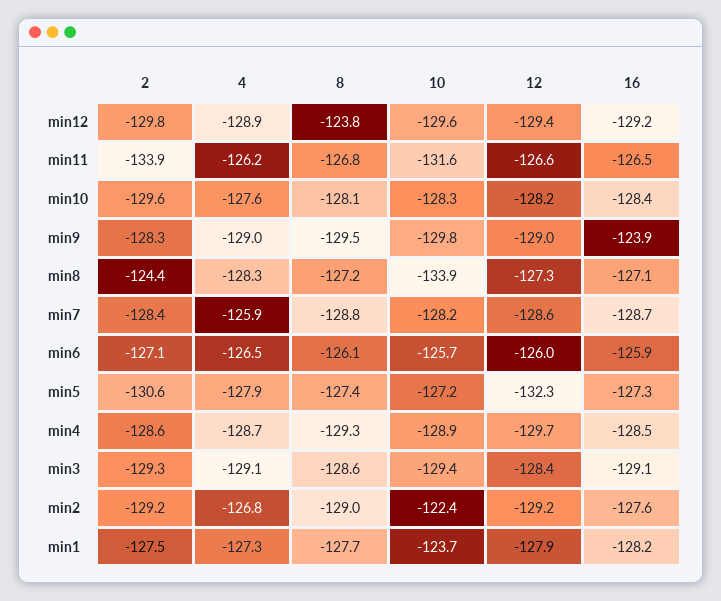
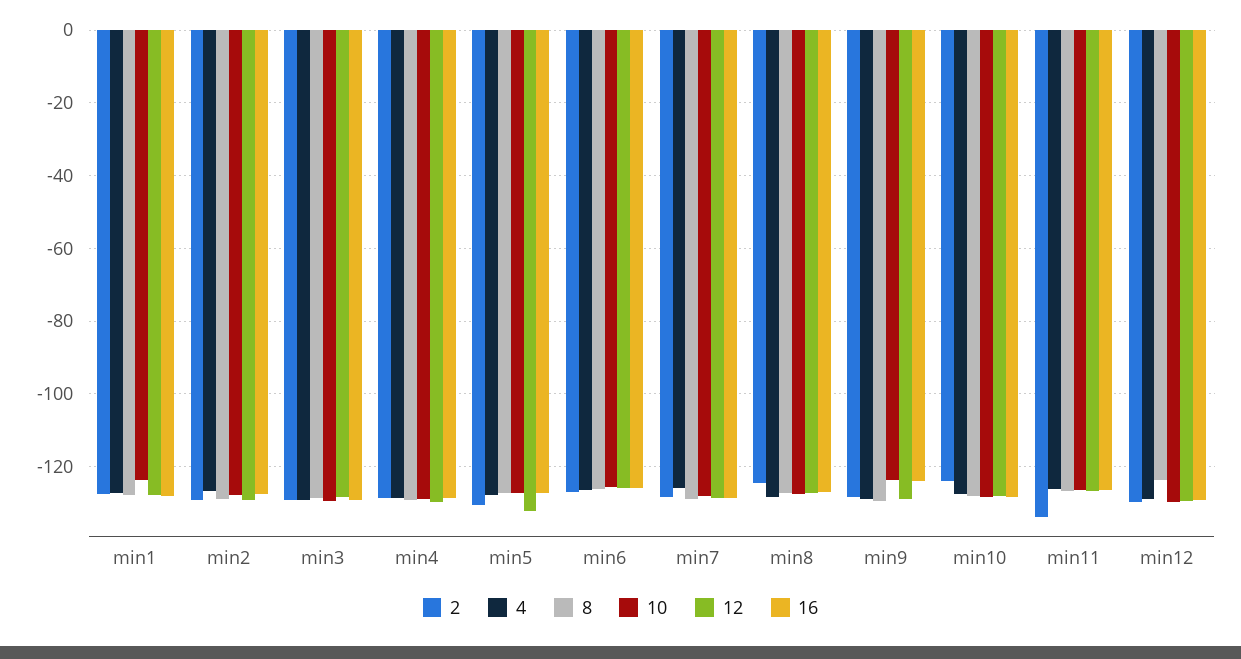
10, min11: -131.6 -> -126
2, min10: -129.6 -> -124
10, min9: -129.8 -> -124
10, min8: -133.9 -> -128
10, min2: -122.4 -> -128

